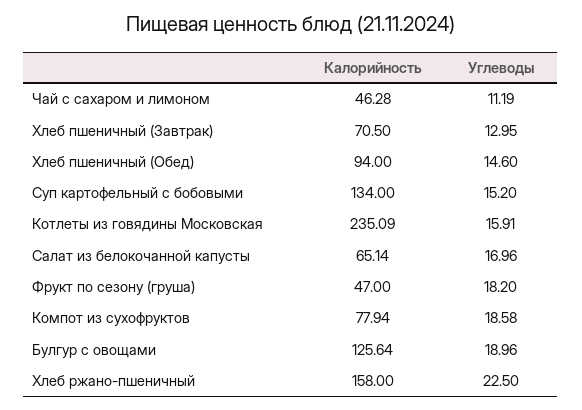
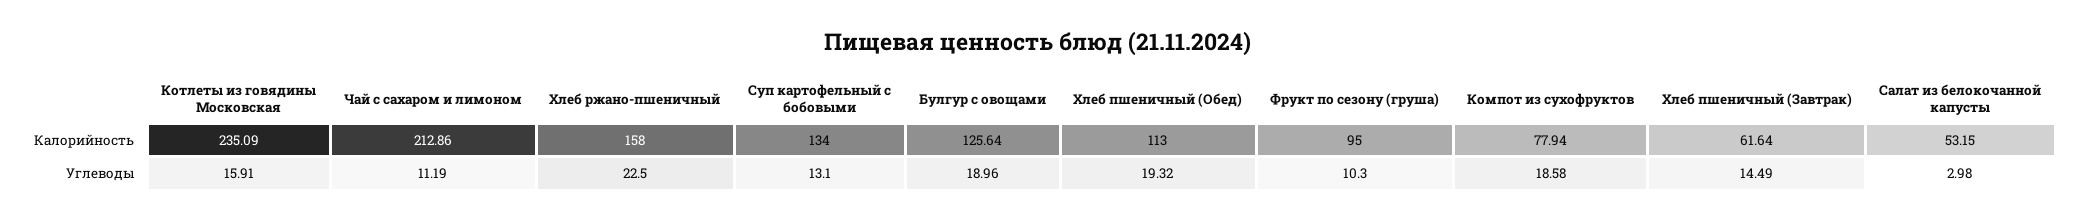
Калорийность, Чай с сахаром и лимоном: 46.28 -> 212.86
Калорийность, Хлеб пшеничный (Завтрак): 70.5 -> 61.64
Углеводы, Хлеб пшеничный (Завтрак): 12.95 -> 14.49
Калорийность, Хлеб пшеничный (Обед): 94 -> 113
Углеводы, Хлеб пшеничный (Обед): 14.6 -> 19.32
Углеводы, Суп картофельный с бобовыми: 15.2 -> 13.1
Калорийность, Салат из белокочанной капусты: 65.14 -> 53.15
Углеводы, Салат из белокочанной капусты: 16.96 -> 2.98
Калорийность, Фрукт по сезону (груша): 47 -> 95
Углеводы, Фрукт по сезону (груша): 18.2 -> 10.3

